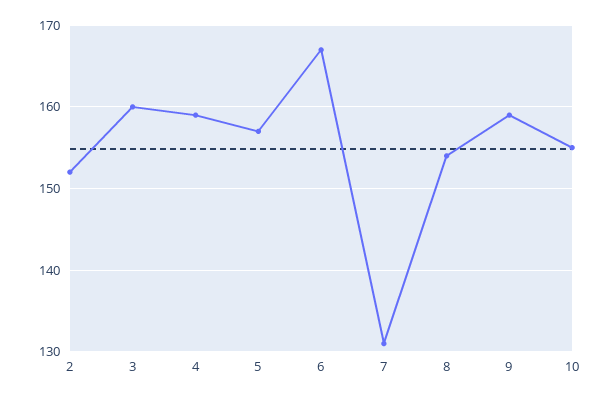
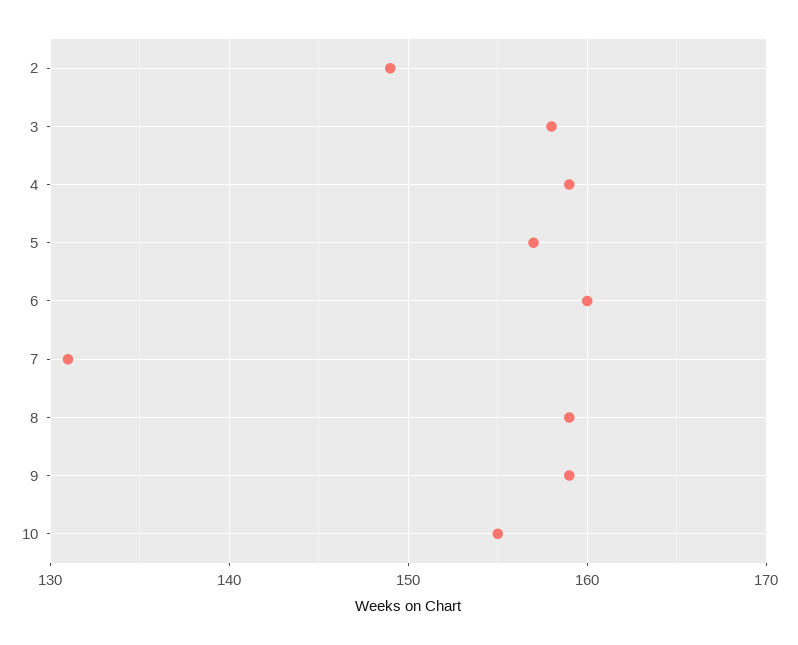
2: 152 -> 149
3: 160 -> 158
6: 167 -> 160
8: 154 -> 159

